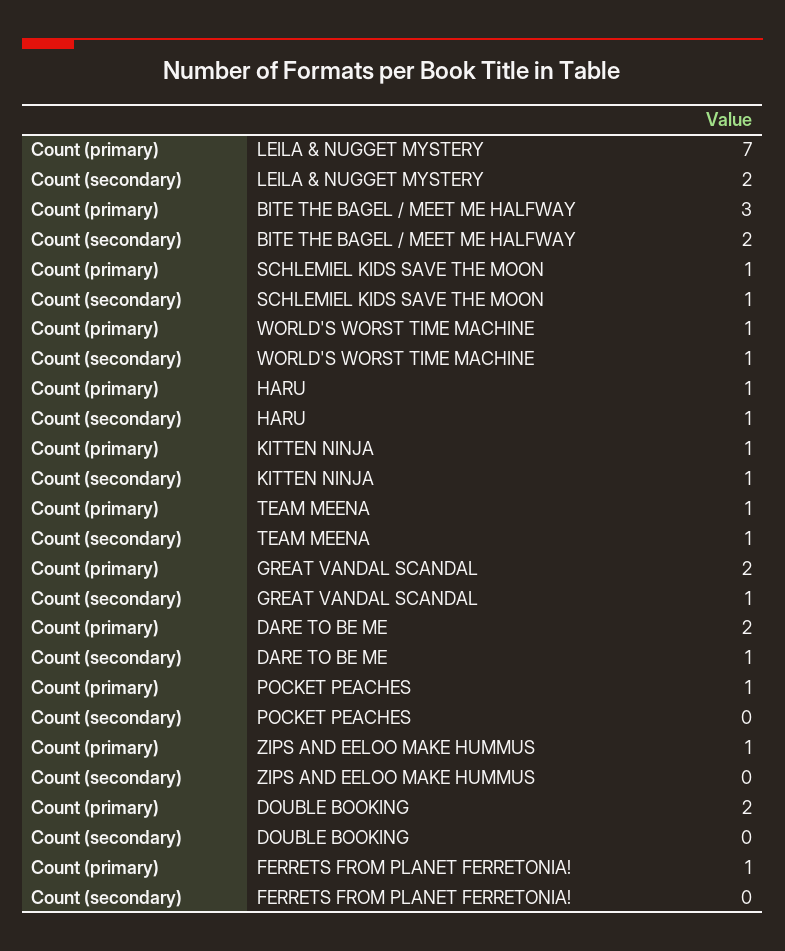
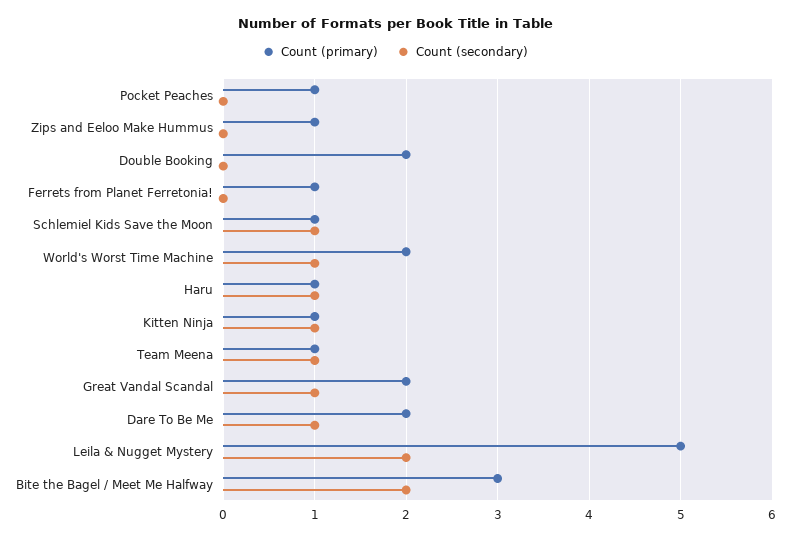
Count (primary), LEILA & NUGGET MYSTERY: 7 -> 5
Count (primary), WORLD'S WORST TIME MACHINE: 1 -> 2

